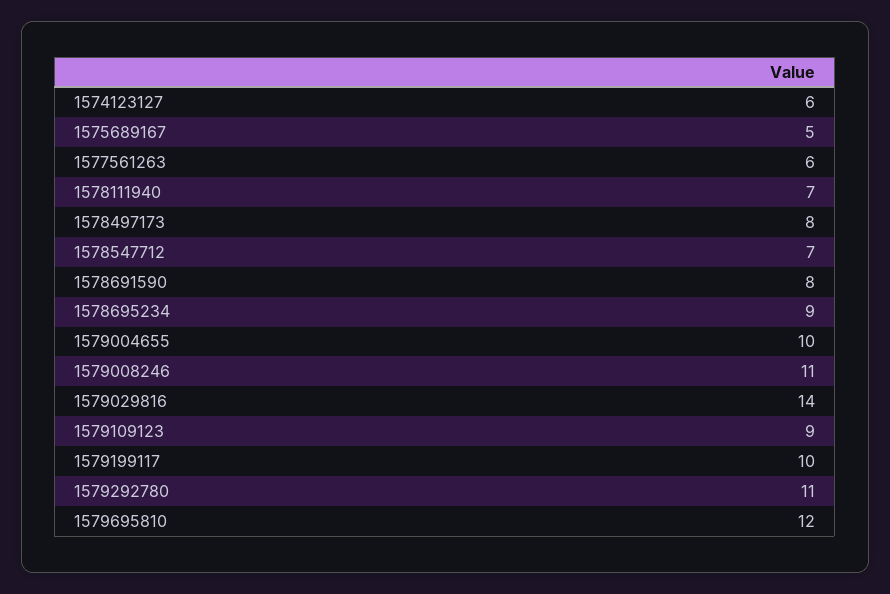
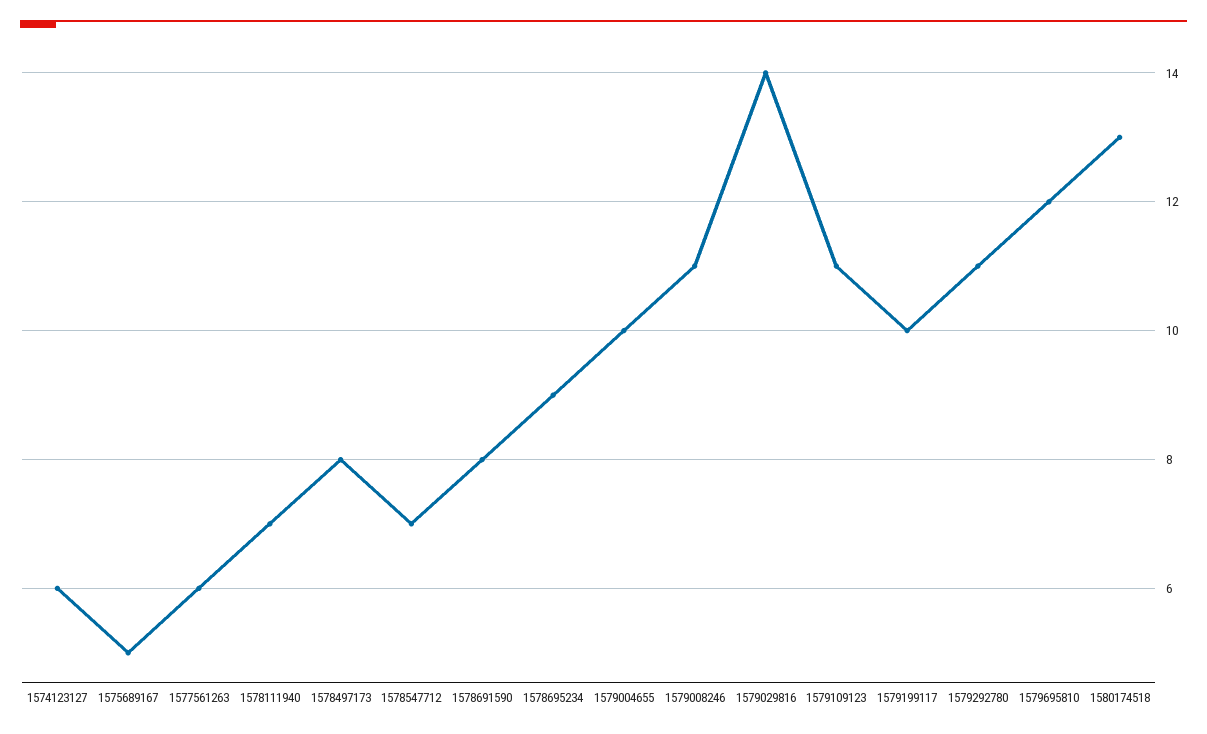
1579109123: 9 -> 11
1580174518: none -> 13

